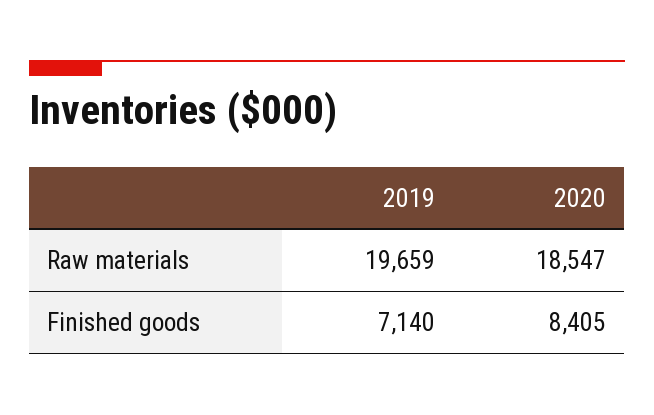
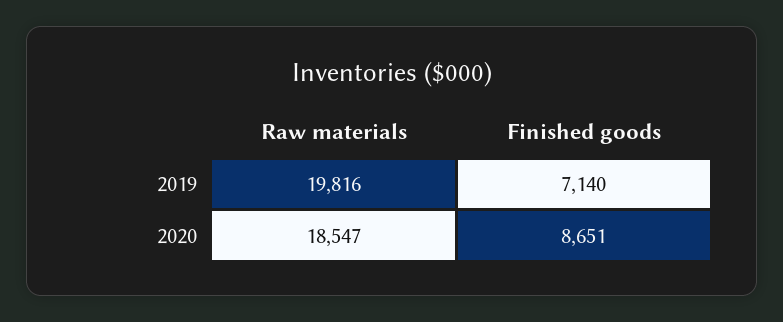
2019, Raw materials: 19659 -> 19816
2020, Finished goods: 8405 -> 8651

